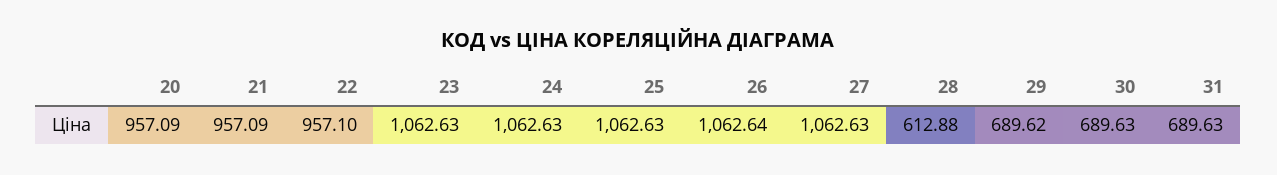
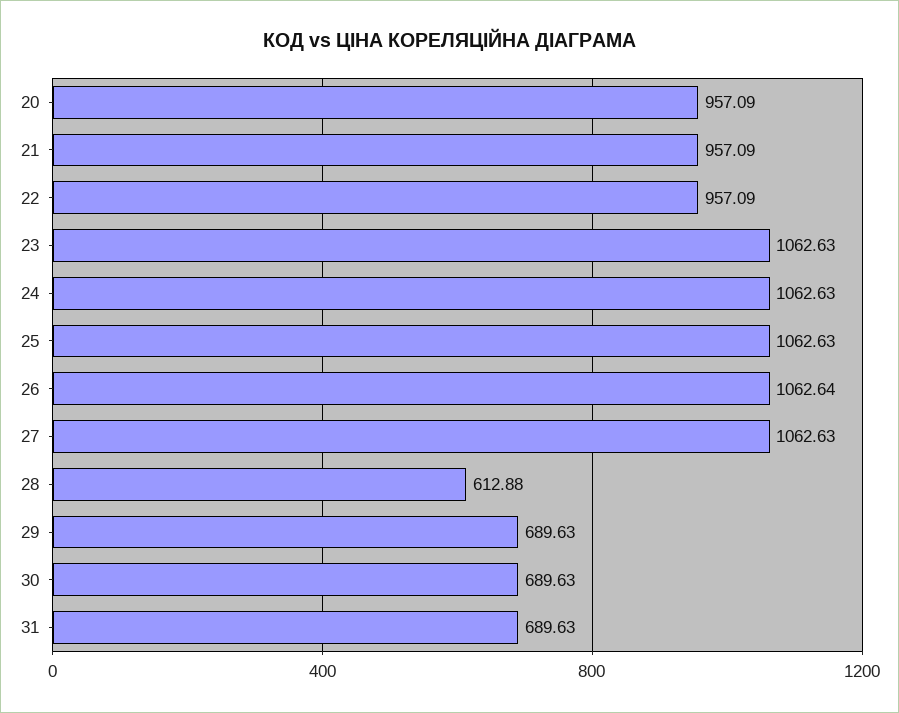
22: 957.1 -> 957.09
29: 689.62 -> 689.63

